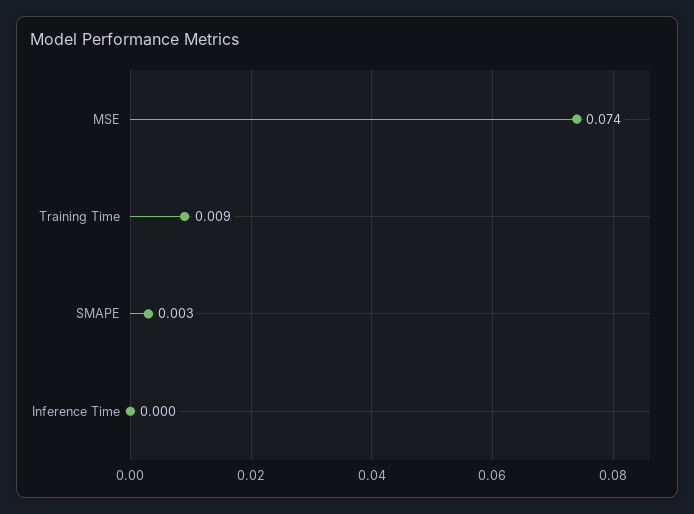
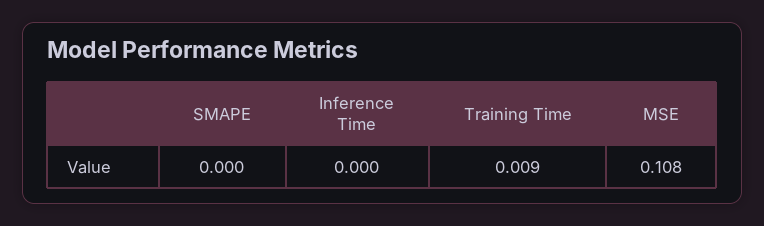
MSE: 0.074 -> 0.108
SMAPE: 0.003 -> 0

